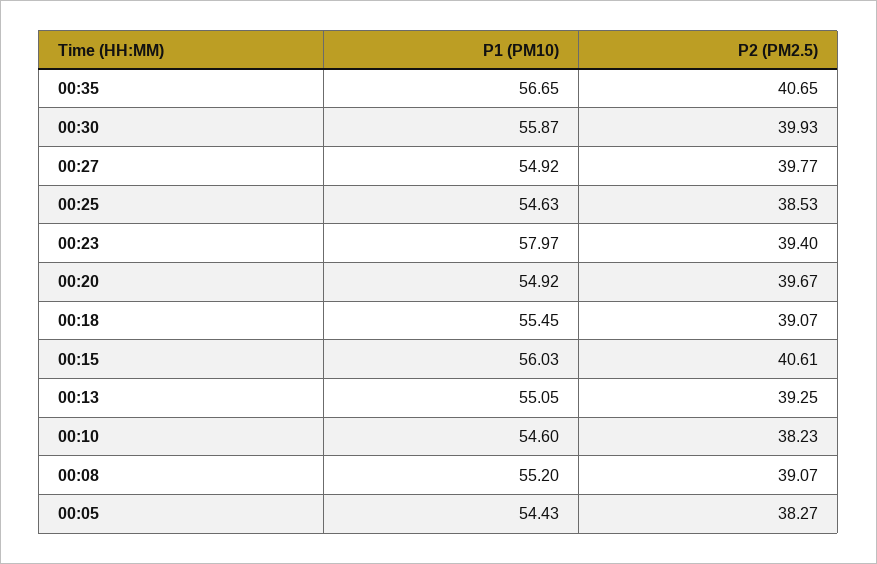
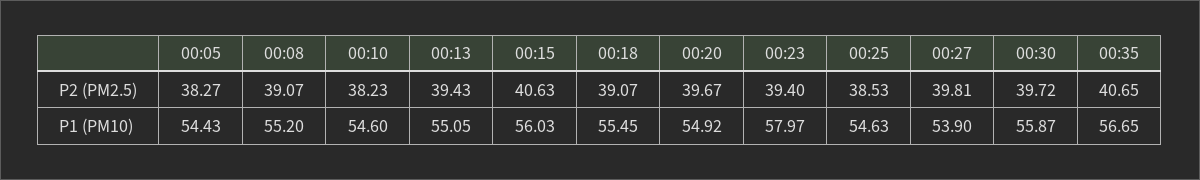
P2 (PM2.5), 00:30: 39.93 -> 39.72
P1 (PM10), 00:27: 54.92 -> 53.9
P2 (PM2.5), 00:27: 39.77 -> 39.81
P2 (PM2.5), 00:15: 40.61 -> 40.63
P2 (PM2.5), 00:13: 39.25 -> 39.43

